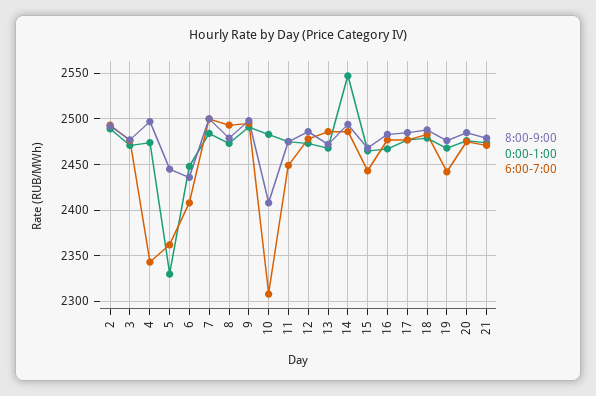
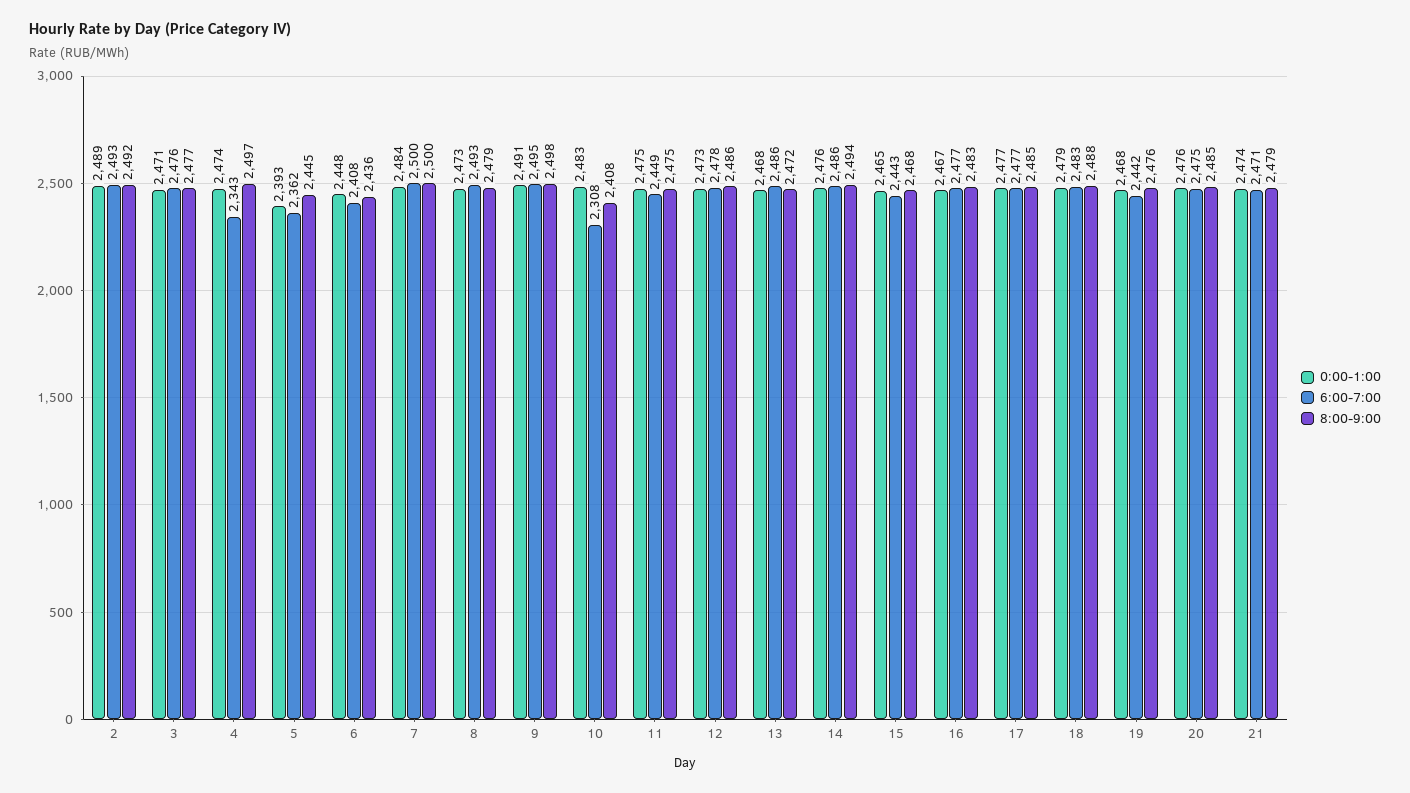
0:00-1:00, 5: 2330 -> 2393
0:00-1:00, 14: 2550 -> 2476

